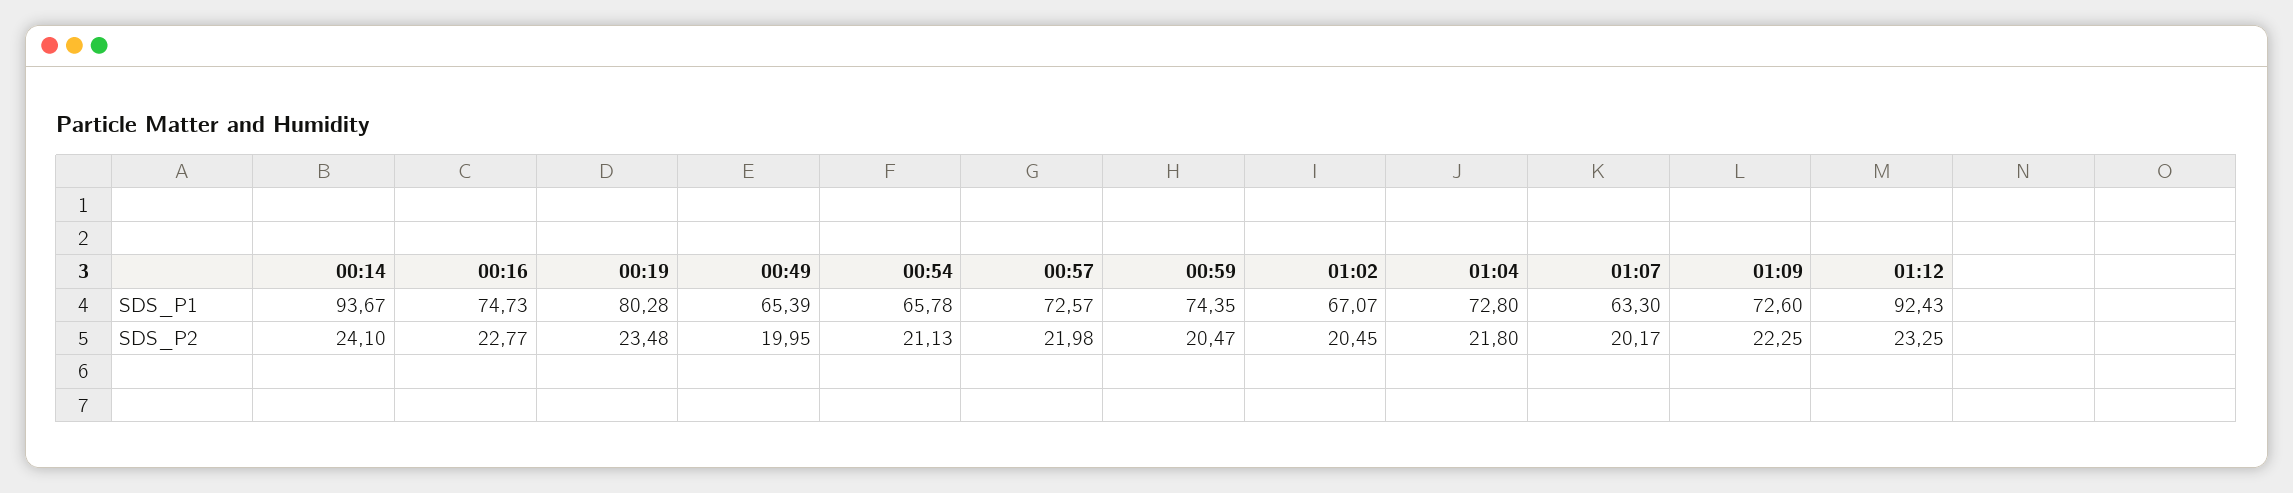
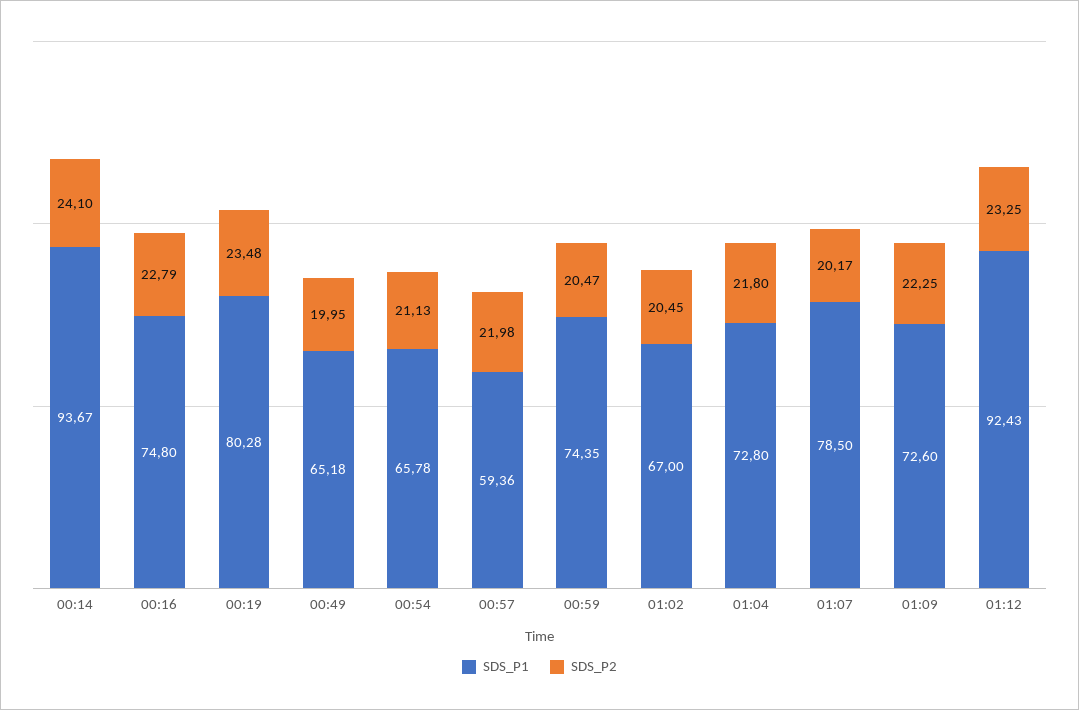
SDS_P1, 00:16: 74.73 -> 74.8
SDS_P1, 00:49: 65.39 -> 65.18
SDS_P1, 00:57: 72.57 -> 59.36
SDS_P1, 01:02: 67.07 -> 67
SDS_P1, 01:07: 63.3 -> 78.5
SDS_P2, 00:16: 22.77 -> 22.79

